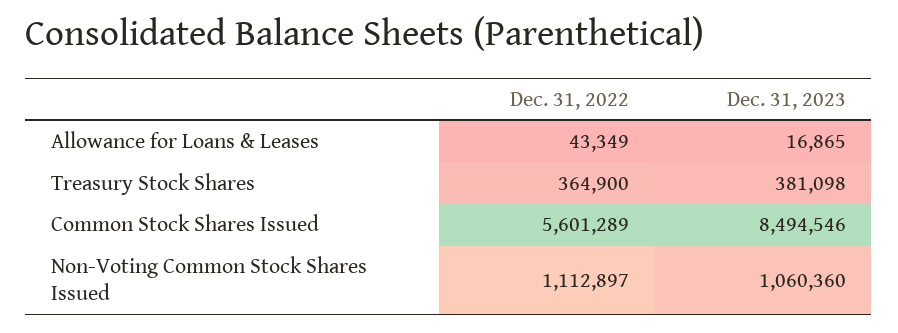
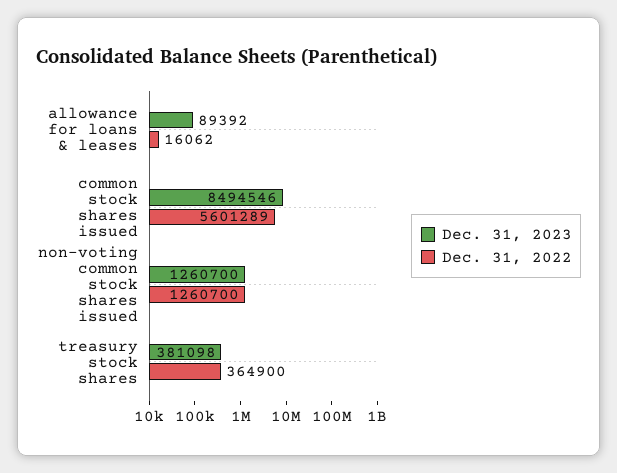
Dec. 31, 2022, Allowance for Loans & Leases: 43349 -> 16062
Dec. 31, 2023, Allowance for Loans & Leases: 16865 -> 89392
Dec. 31, 2022, Non-Voting Common Stock Shares Issued: 1112897 -> 1260700
Dec. 31, 2023, Non-Voting Common Stock Shares Issued: 1060360 -> 1260700

